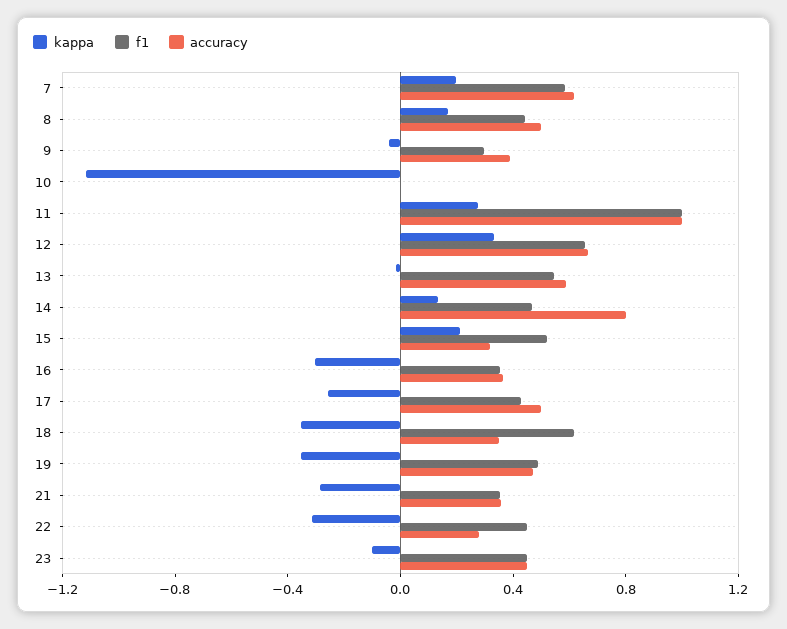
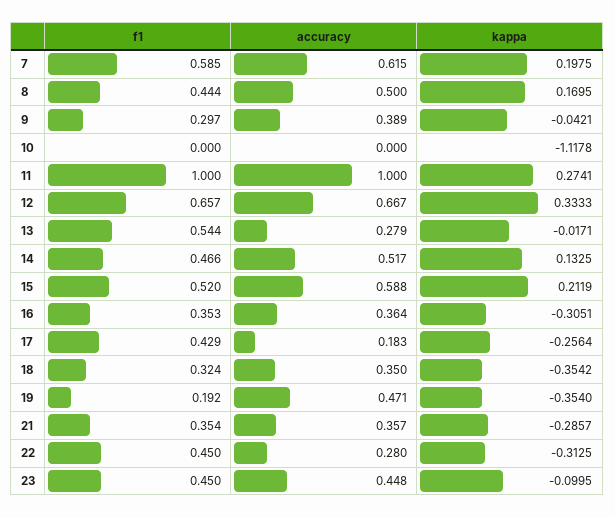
accuracy, 13: 0.6 -> 0.279
accuracy, 14: 0.8 -> 0.517
accuracy, 15: 0.3 -> 0.588
accuracy, 17: 0.5 -> 0.183
f1, 18: 0.6 -> 0.324
f1, 19: 0.5 -> 0.192

